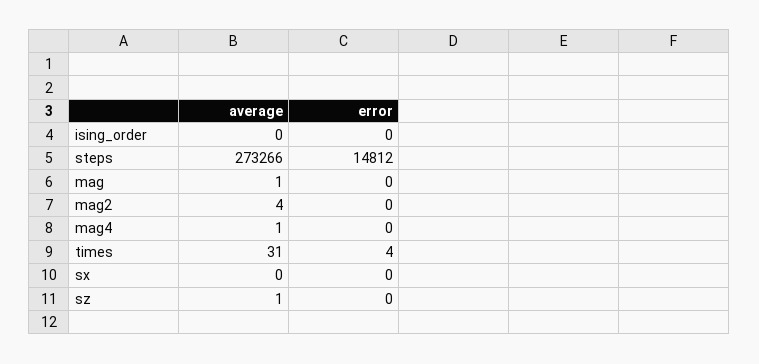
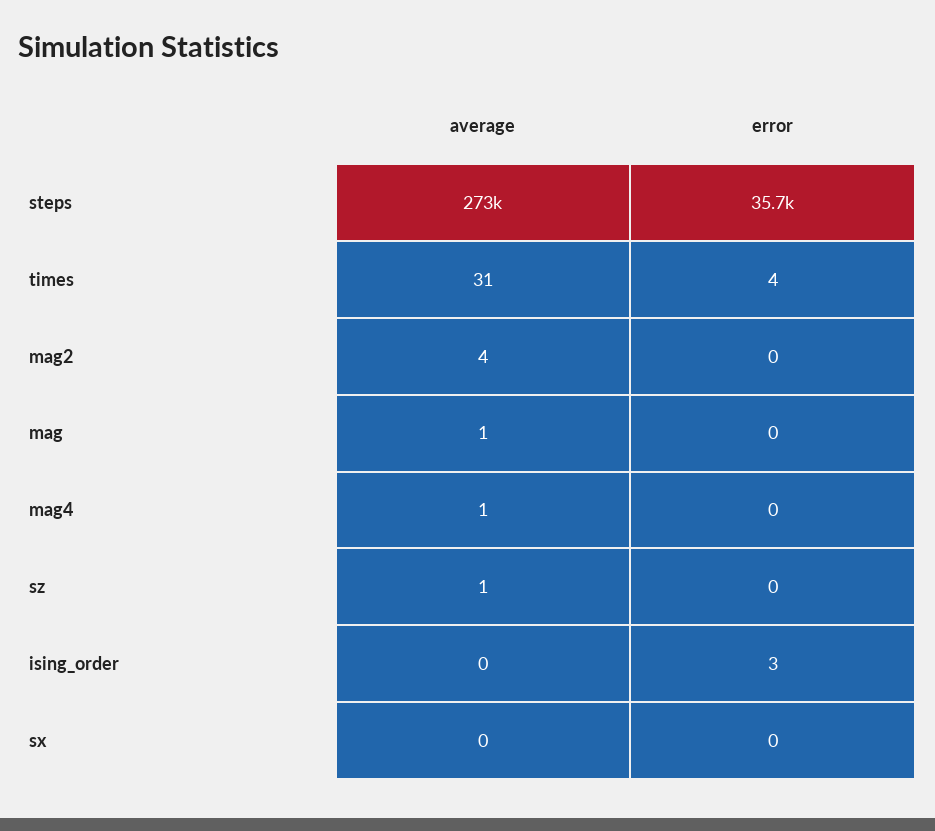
error, ising_order: 0 -> 3
error, steps: 14812 -> 35700

